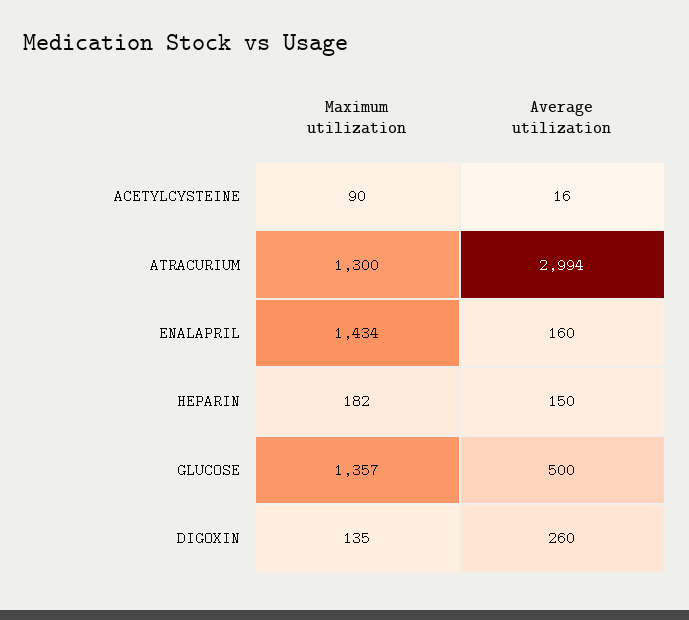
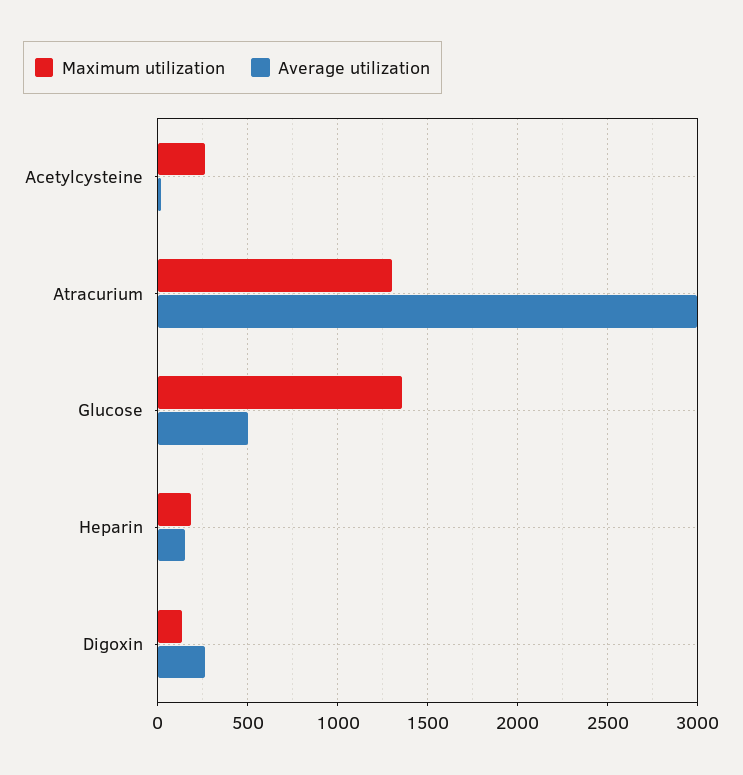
Maximum utilization, ACETYLCYSTEINE: 90 -> 250
Maximum utilization, ENALAPRIL: 1434 -> none
Average utilization, ENALAPRIL: 160 -> none

